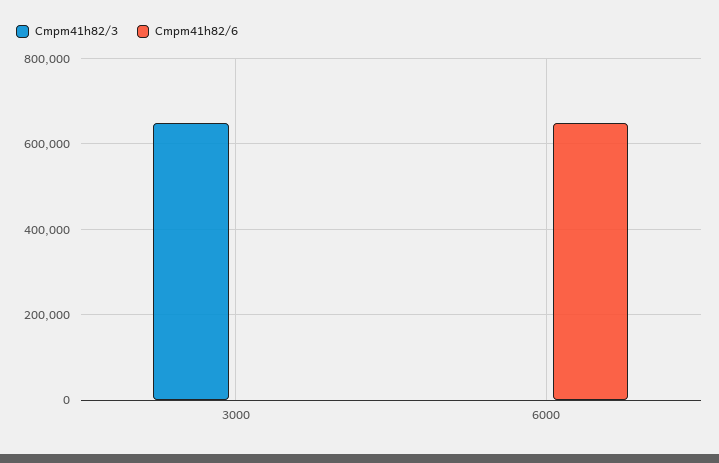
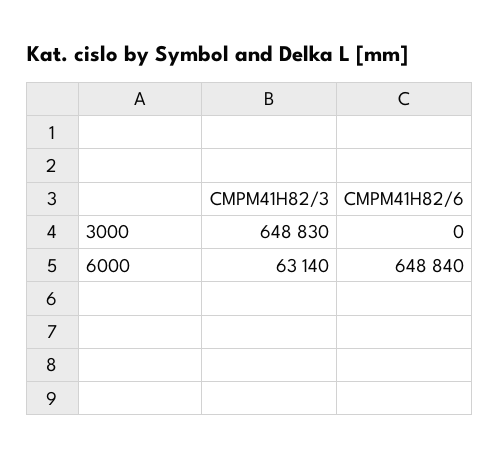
Cmpm41h82/3, 6000: 0 -> 63140

